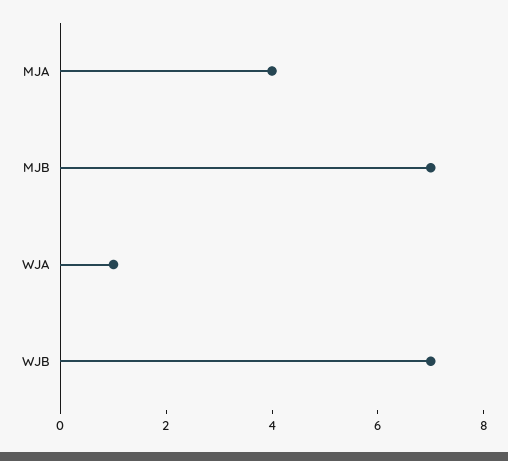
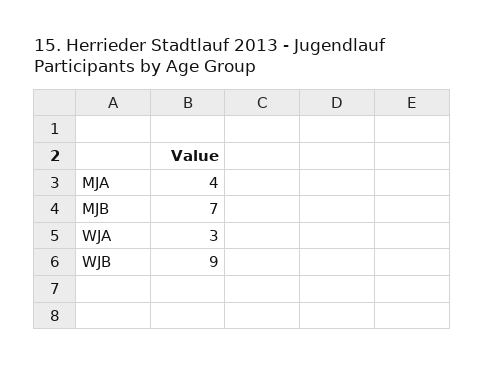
WJA: 1 -> 3
WJB: 7 -> 9

